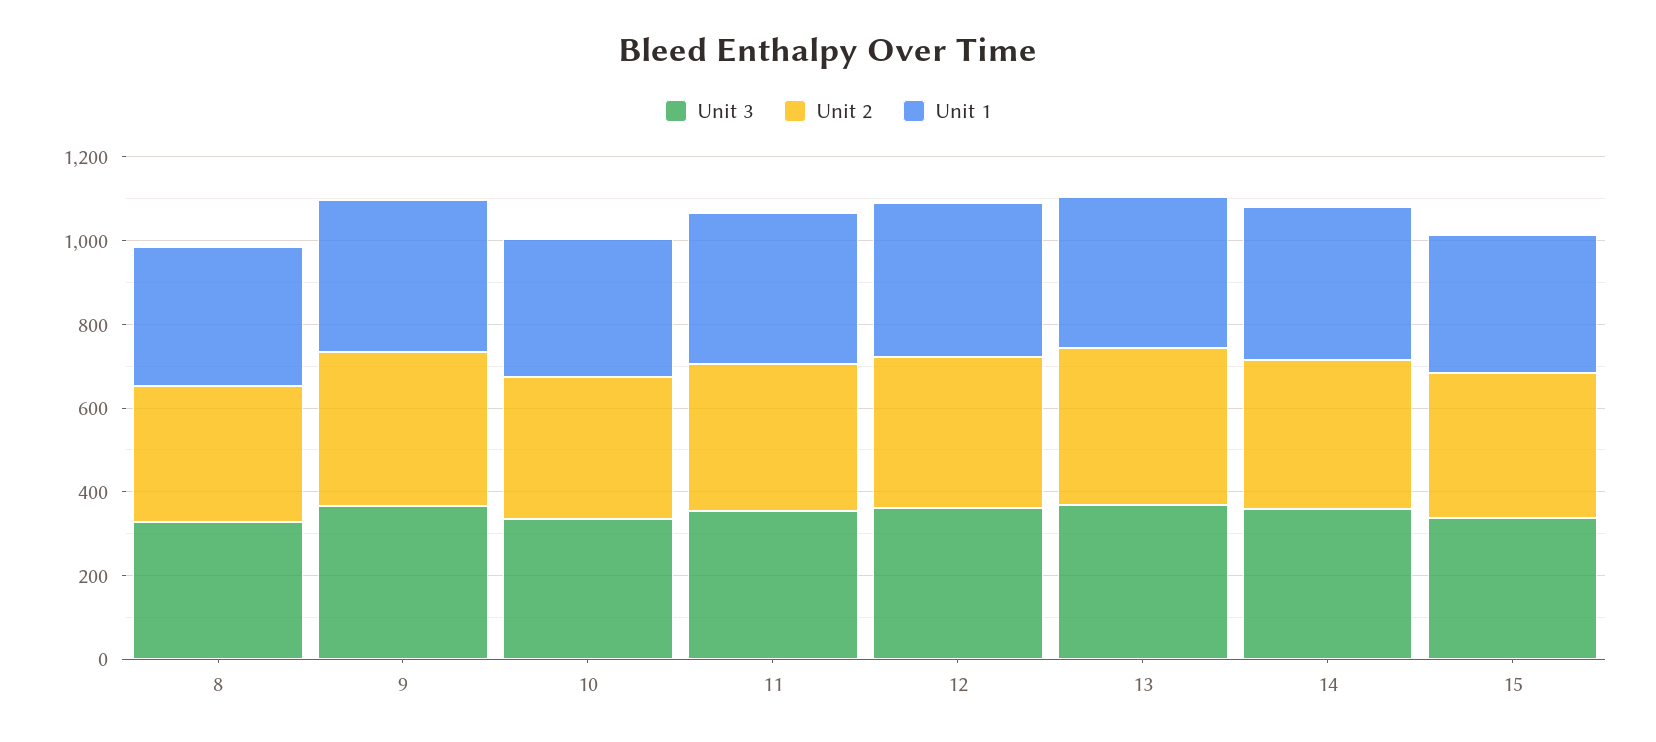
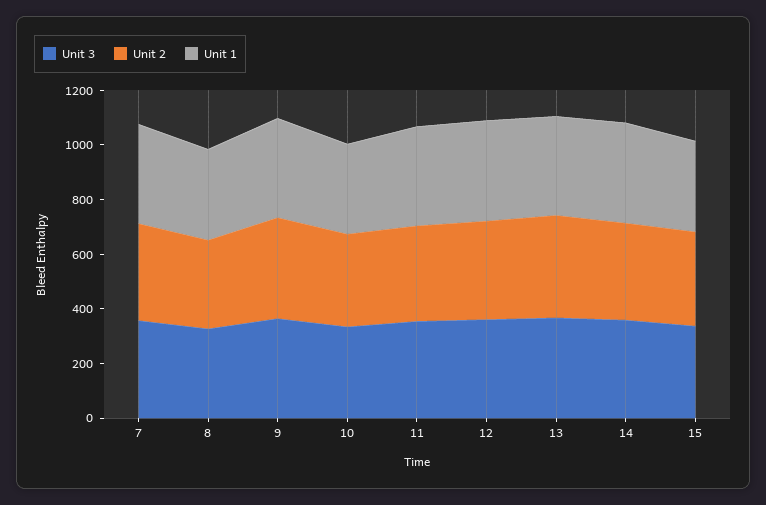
Unit 3, 7: none -> 350
Unit 2, 7: none -> 350
Unit 1, 7: none -> 350

